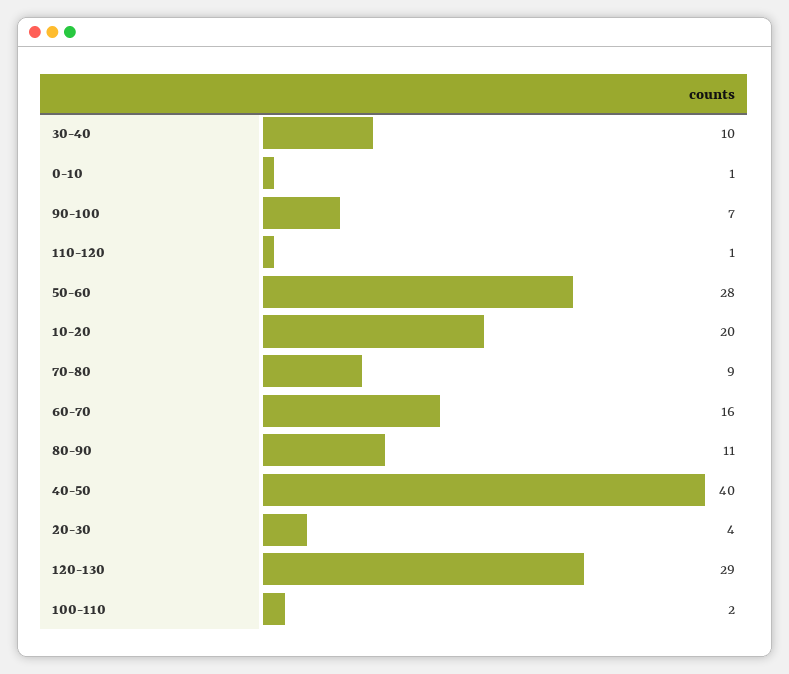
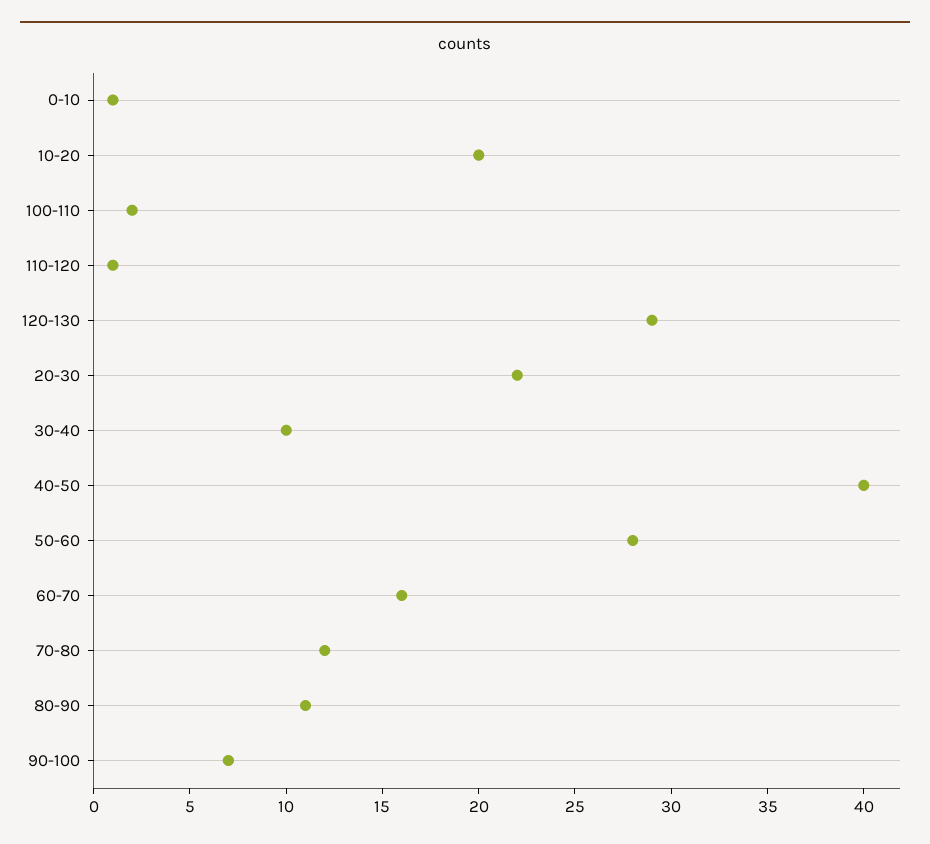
70-80: 9 -> 12
20-30: 4 -> 22

